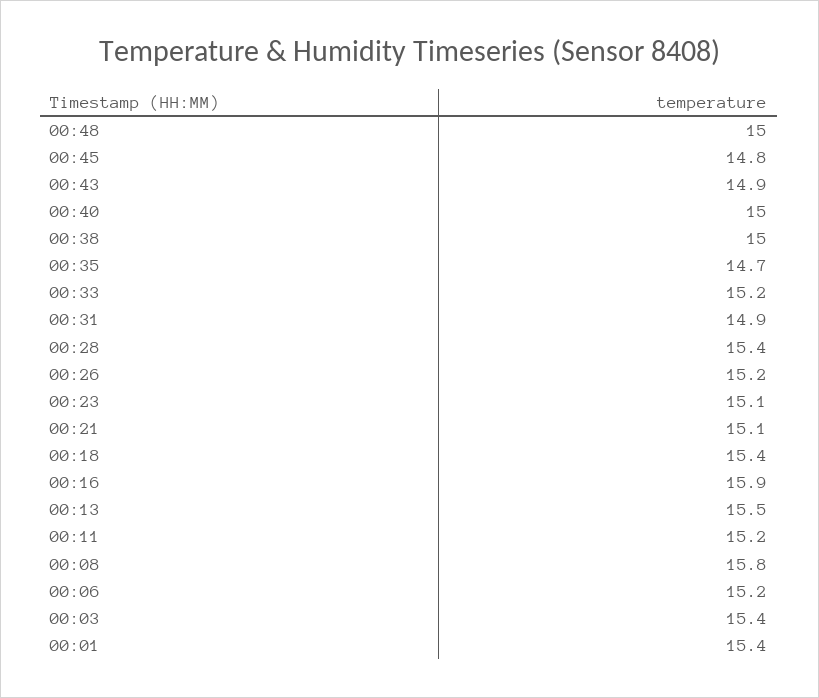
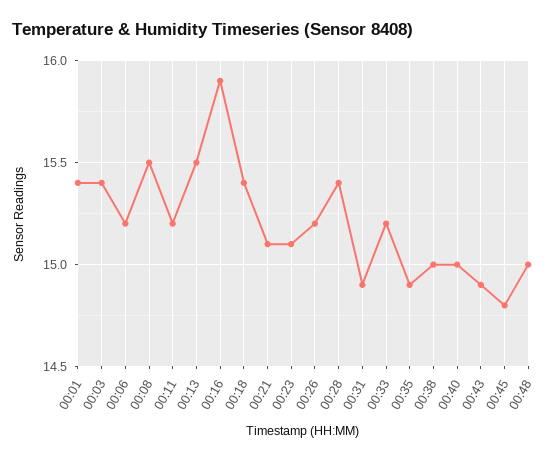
00:35: 14.7 -> 14.9
00:08: 15.8 -> 15.5

